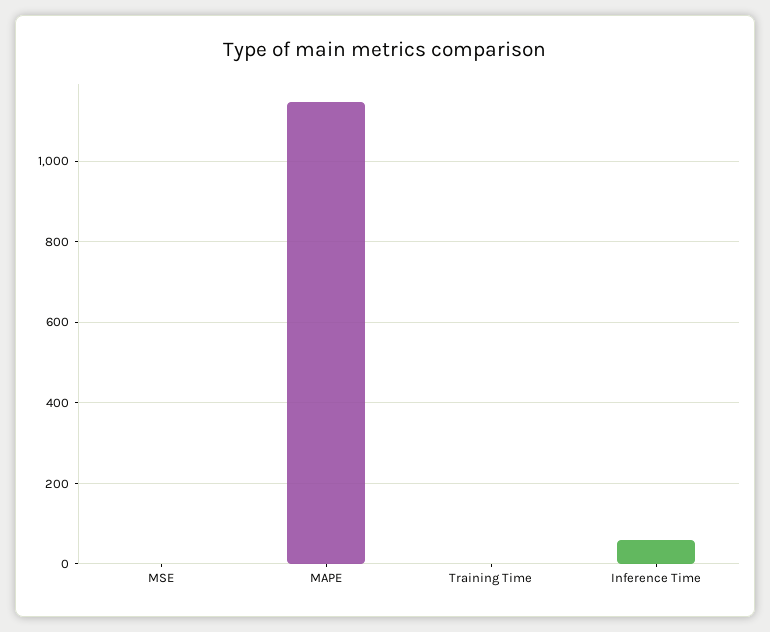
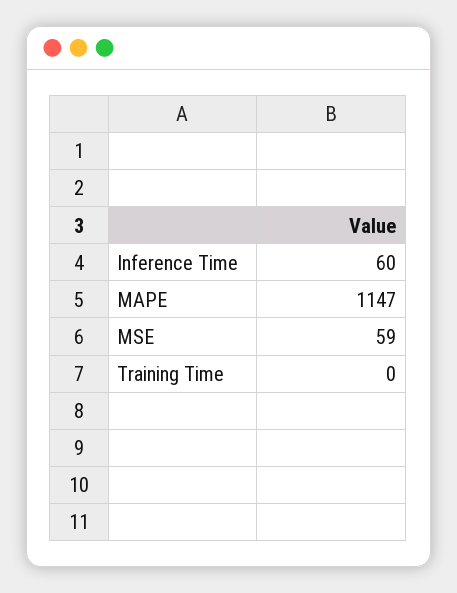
MSE: 0 -> 59

